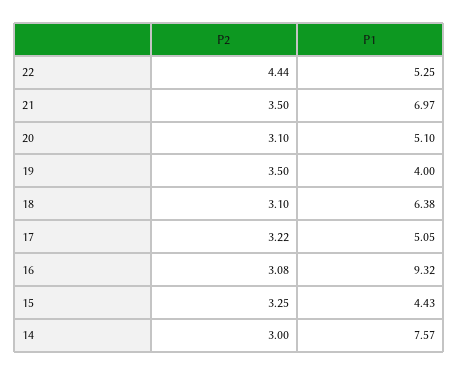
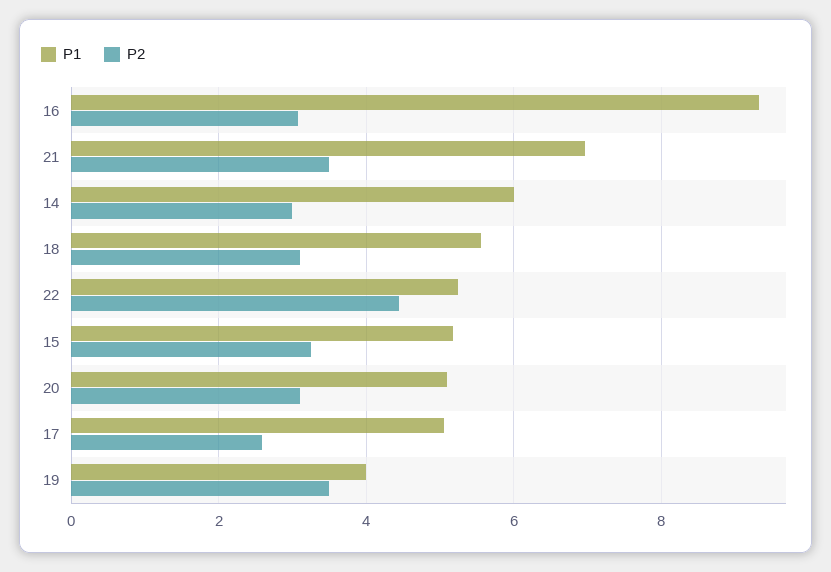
P1, 18: 6.38 -> 5.6
P2, 17: 3.22 -> 2.6
P1, 15: 4.43 -> 5.2
P1, 14: 7.57 -> 6

